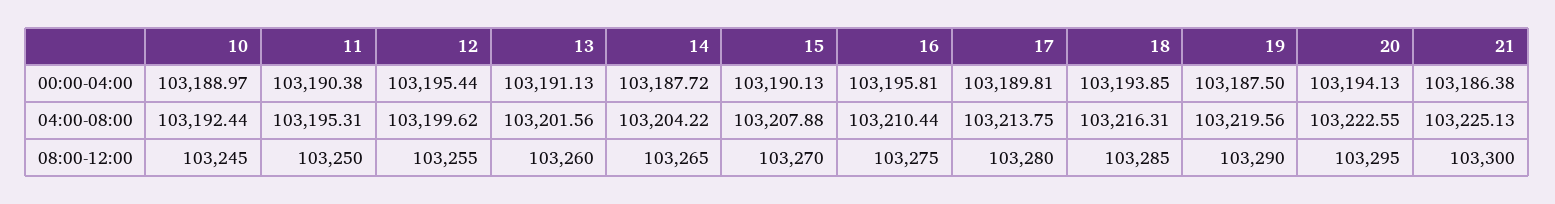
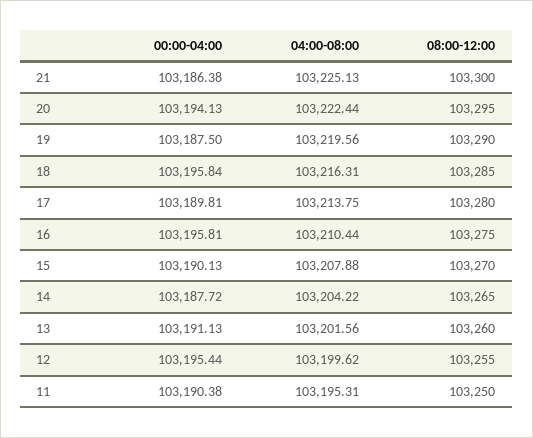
10, 00:00-04:00: 103188.97 -> none
18, 00:00-04:00: 103193.85 -> 103195.84
10, 04:00-08:00: 103192.44 -> none
20, 04:00-08:00: 103222.55 -> 103222.44
10, 08:00-12:00: 103245 -> none

